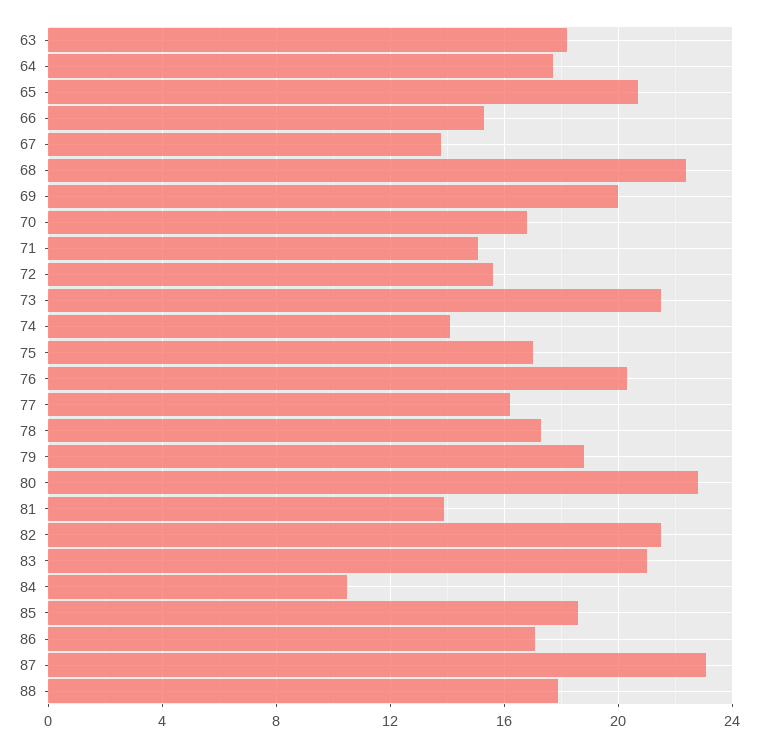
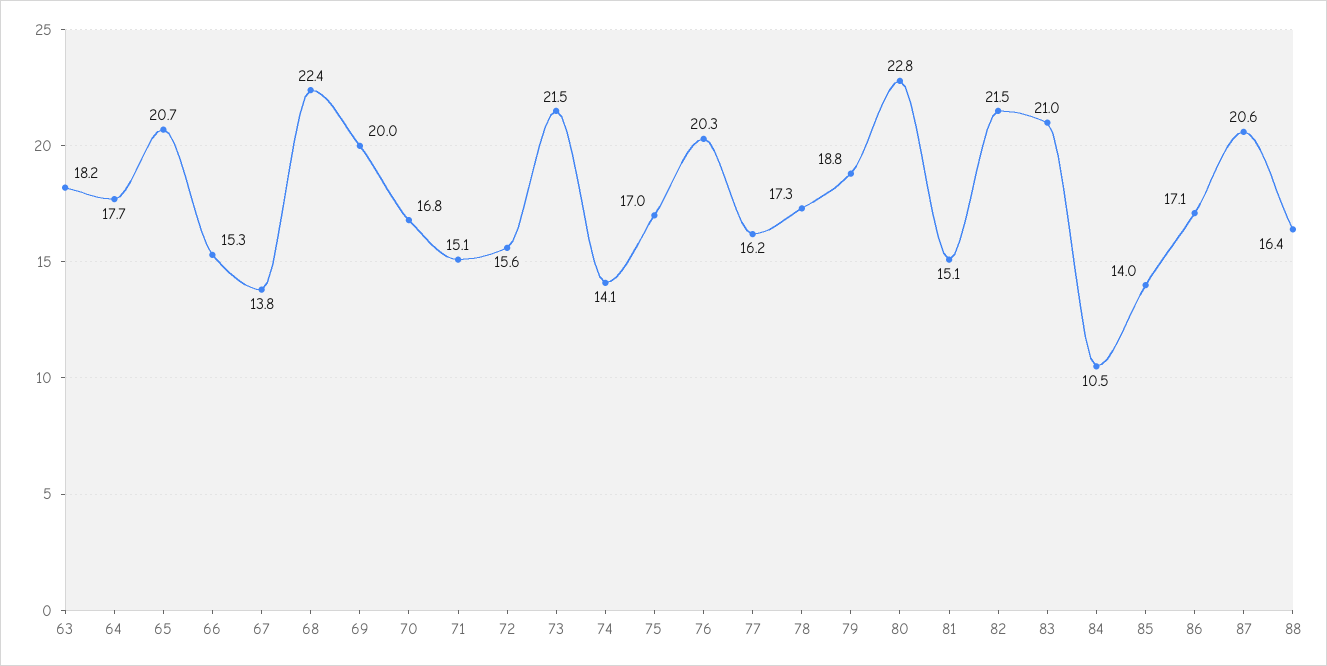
81: 14 -> 15.1
85: 18.5 -> 14
87: 23 -> 20.6
88: 18 -> 16.4

